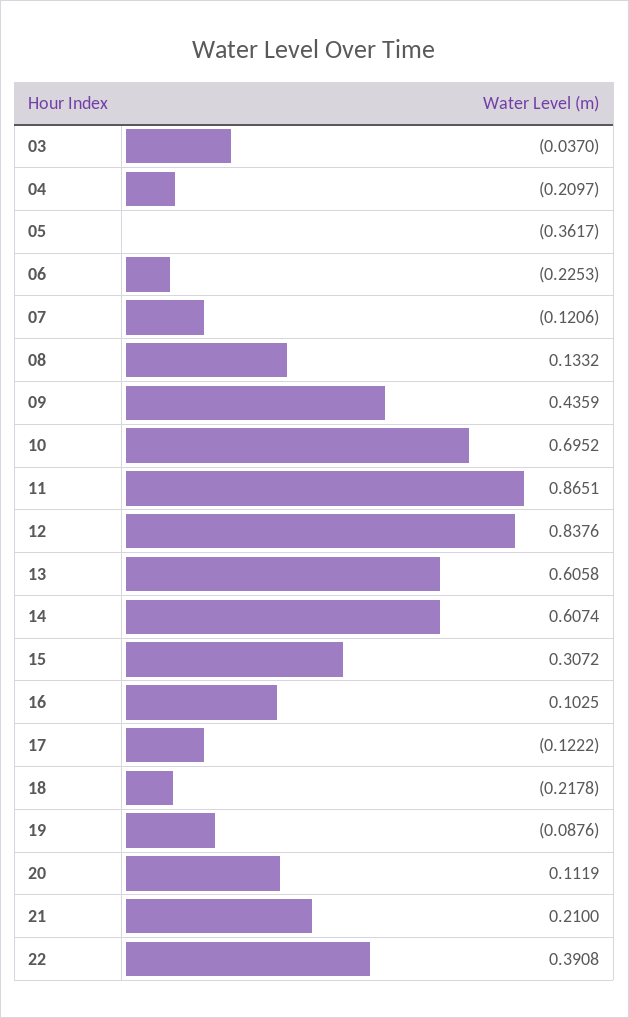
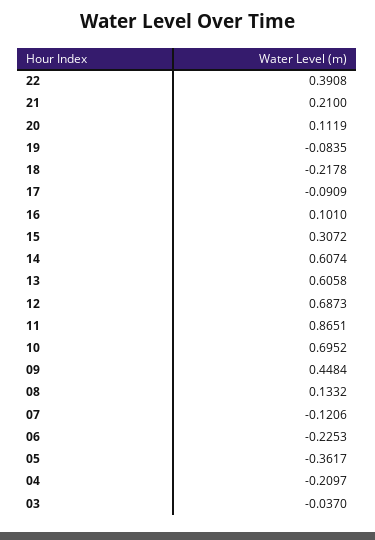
09: 0.4359 -> 0.4484
12: 0.8376 -> 0.6873
16: 0.1025 -> 0.101
17: -0.1222 -> -0.0909
19: -0.0876 -> -0.0835

